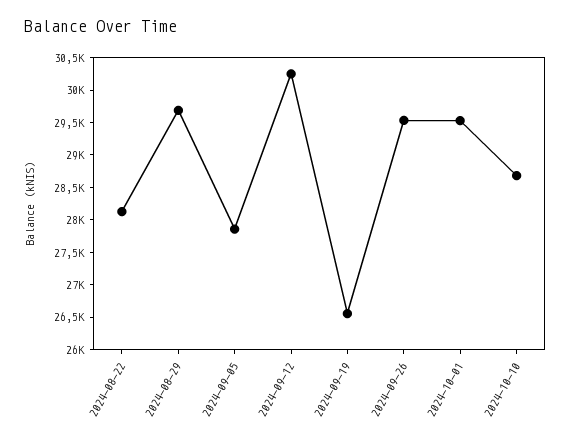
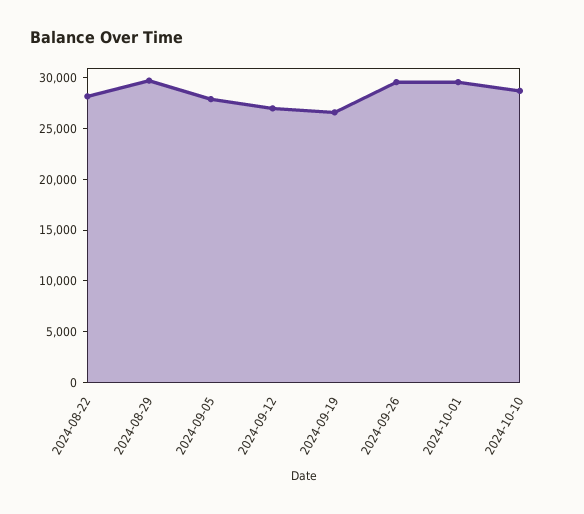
2024-09-12: 30250 -> 27000

